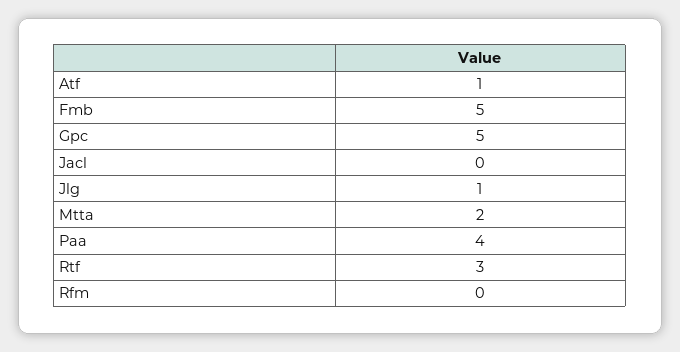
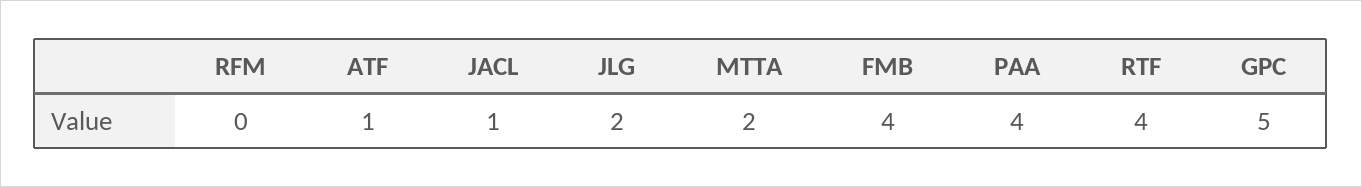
Fmb: 5 -> 4
Jacl: 0 -> 1
Jlg: 1 -> 2
Rtf: 3 -> 4

